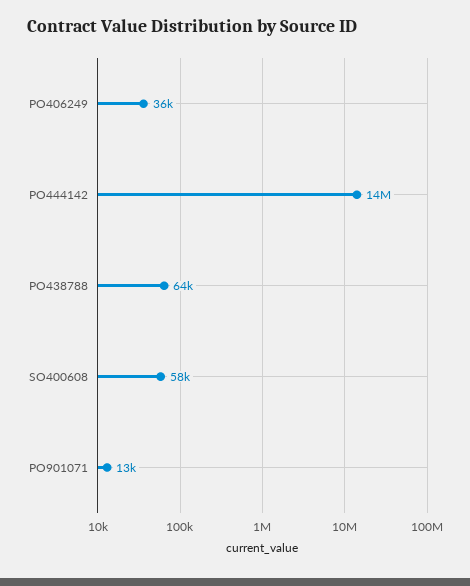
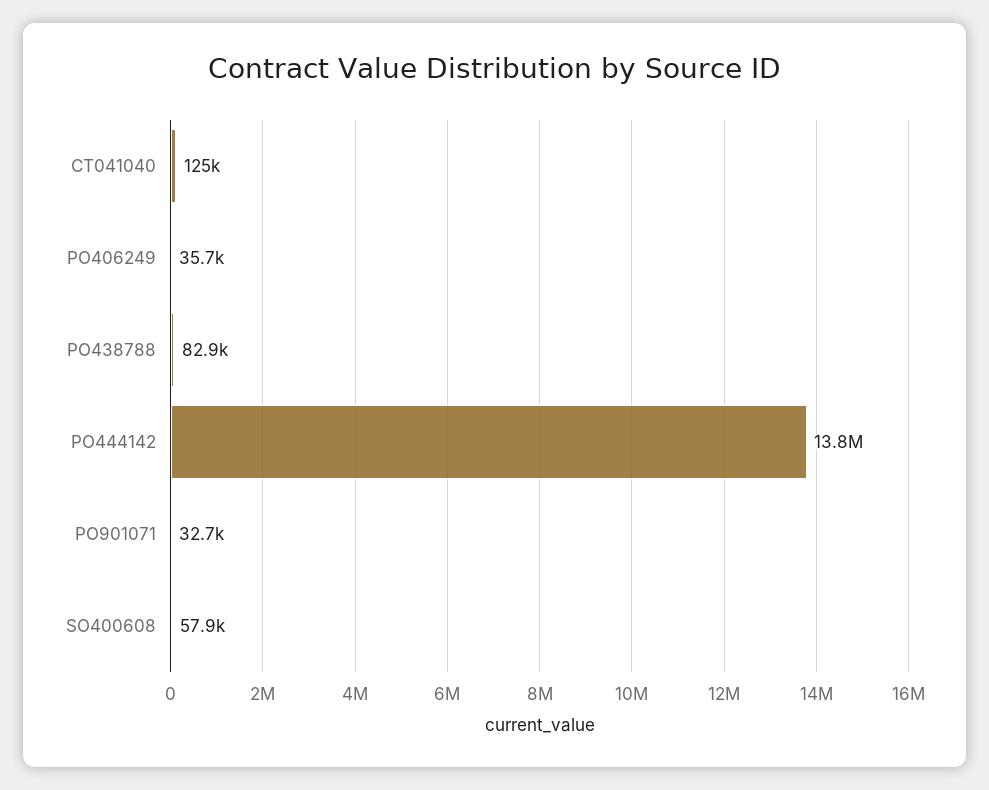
PO438788: 64000 -> 82900
PO901071: 13000 -> 32700
CT041040: none -> 125000

